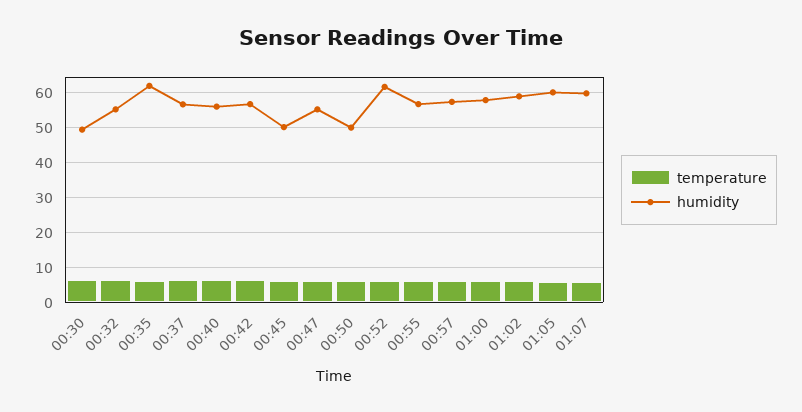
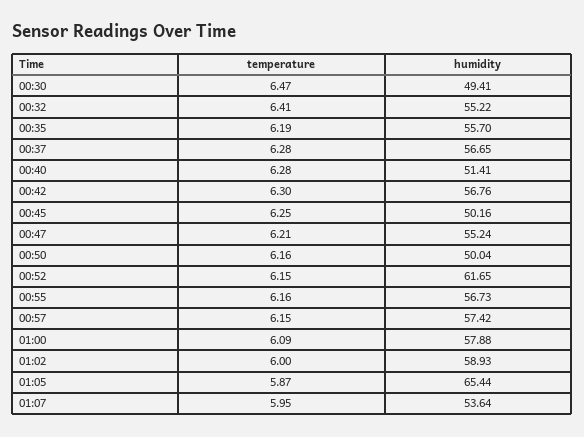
humidity, 00:35: 62 -> 55.7
humidity, 00:40: 56 -> 51.41
humidity, 01:05: 60 -> 65.44
humidity, 01:07: 60 -> 53.64

